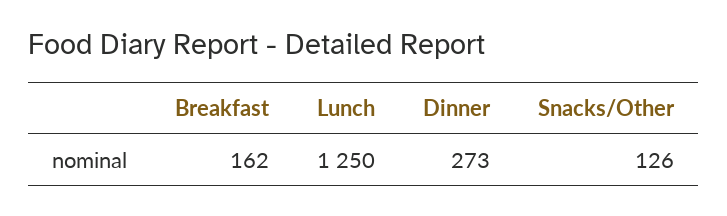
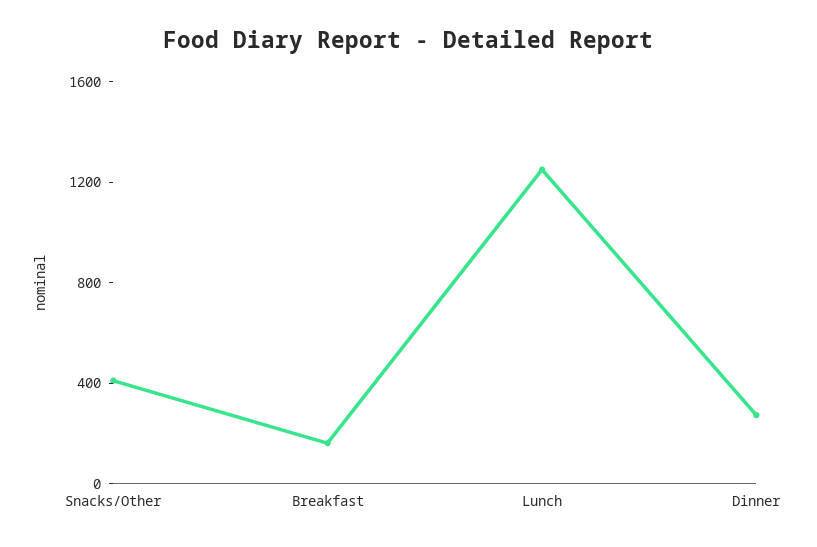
Snacks/Other: 126 -> 400

